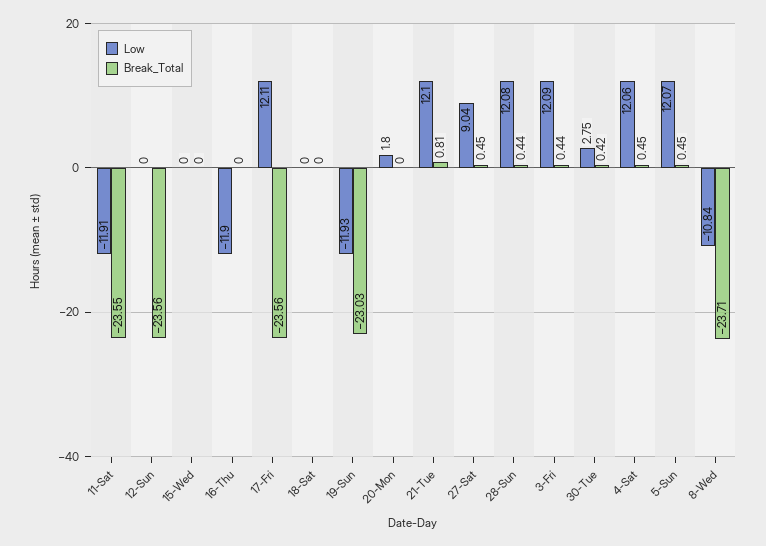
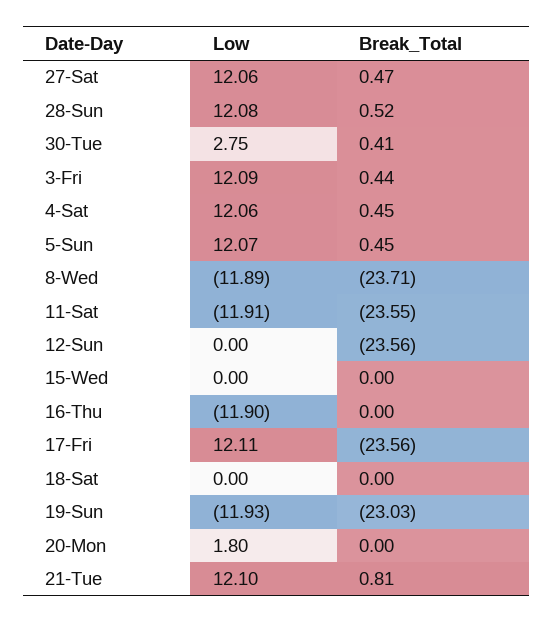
Low, 27-Sat: 9.04 -> 12.06
Break_Total, 27-Sat: 0.45 -> 0.47
Break_Total, 28-Sun: 0.44 -> 0.52
Break_Total, 30-Tue: 0.42 -> 0.41
Low, 8-Wed: -10.84 -> -11.89

